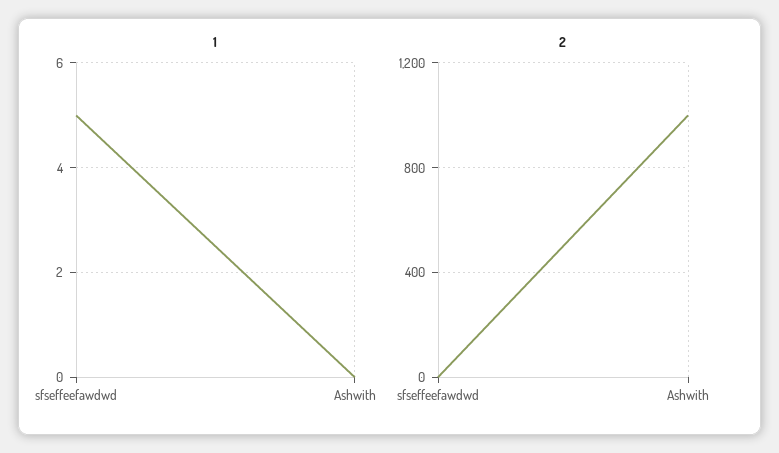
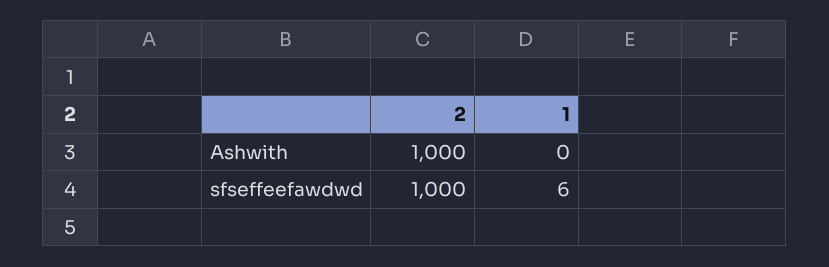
1, sfseffeefawdwd: 5 -> 6
2, sfseffeefawdwd: 0 -> 1000

